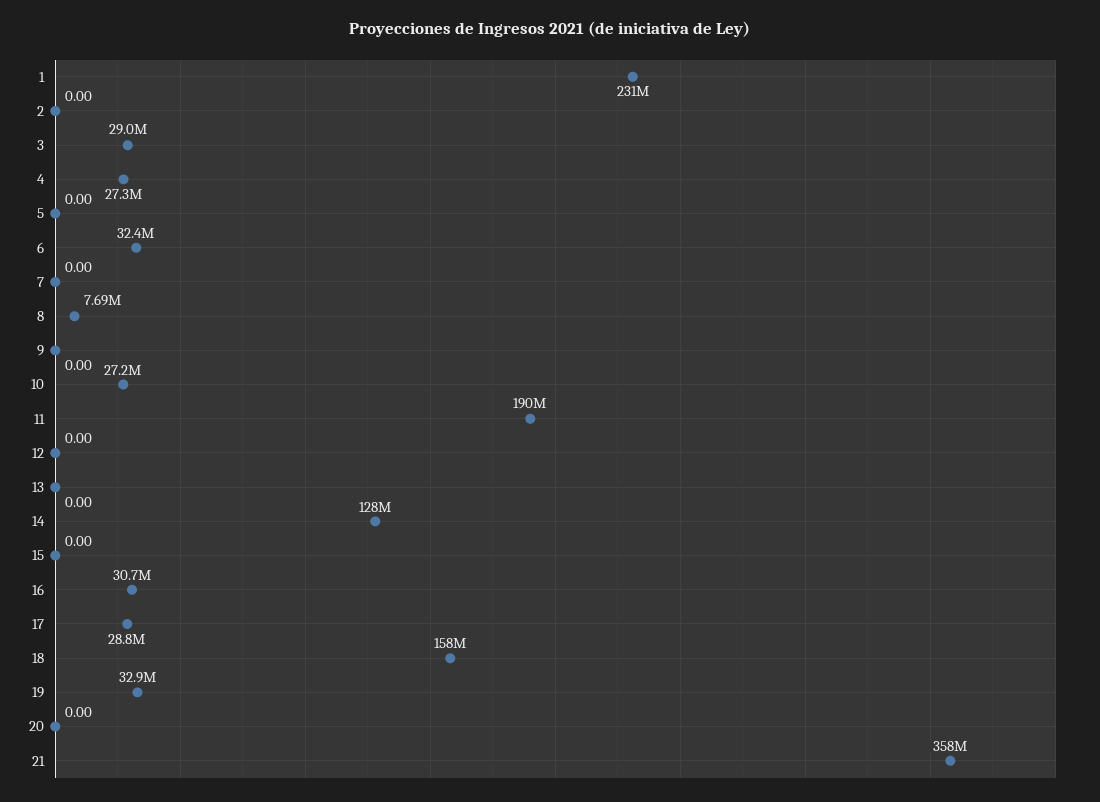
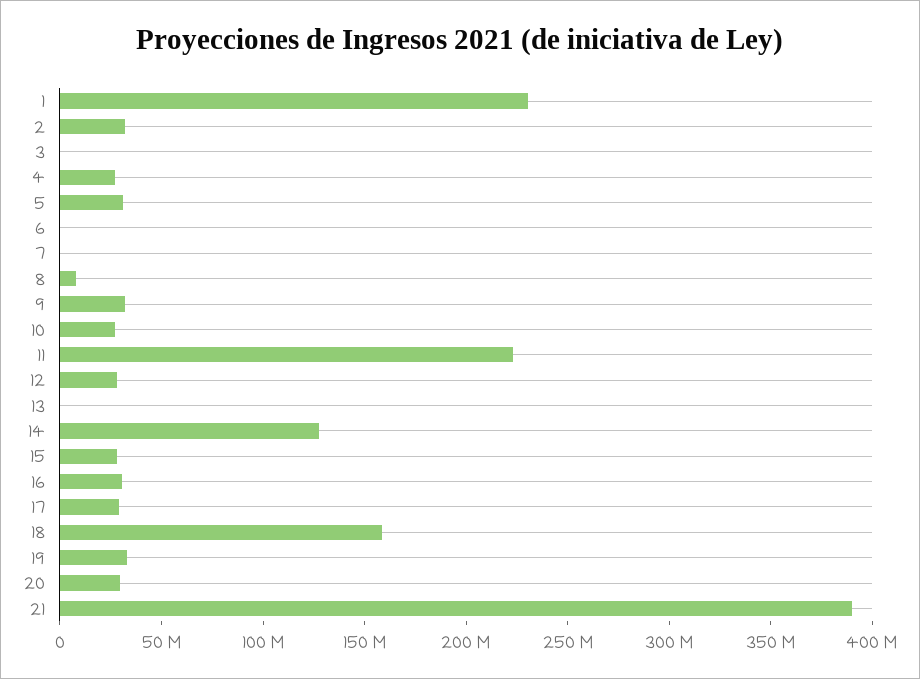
2: 0 -> 30000000
3: 29000000 -> 0
5: 0 -> 30000000
6: 32400000 -> 0
9: 0 -> 30000000
11: 190000000 -> 220000000
12: 0 -> 30000000
15: 0 -> 30000000
20: 0 -> 30000000
21: 358000000 -> 390000000

